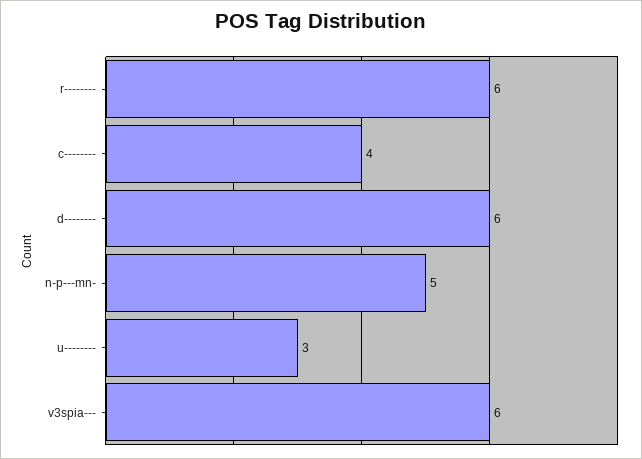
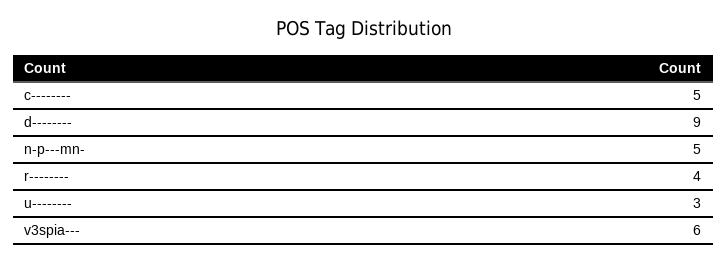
r--------: 6 -> 4
c--------: 4 -> 5
d--------: 6 -> 9

